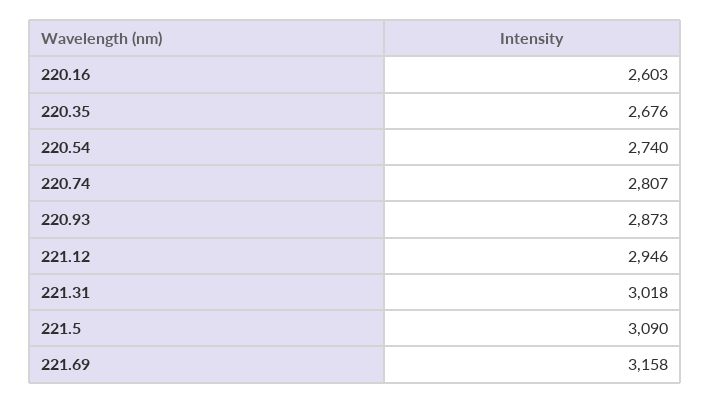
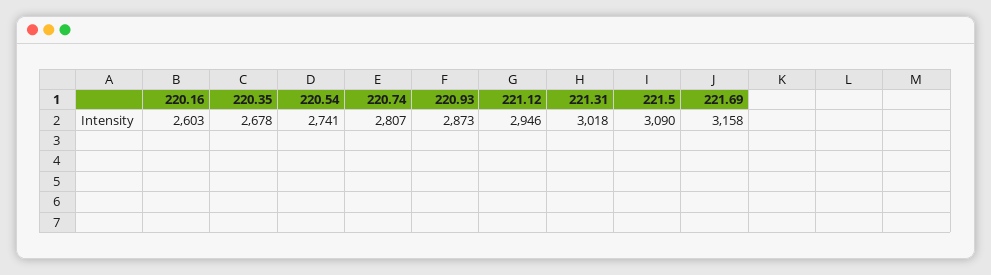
220.35: 2676 -> 2678
220.54: 2740 -> 2741

